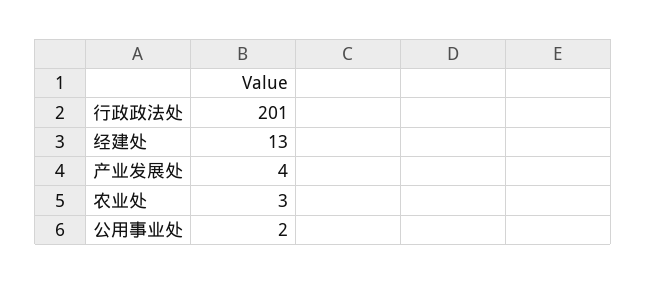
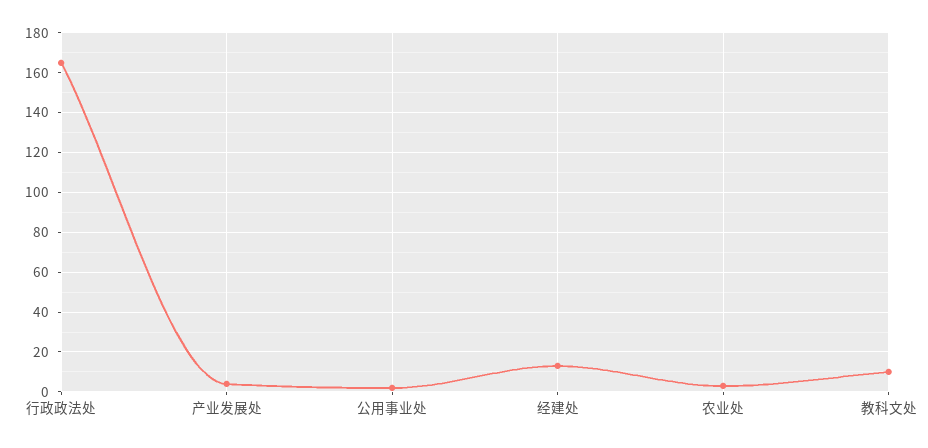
行政政法处: 201 -> 165
教科文处: none -> 10

